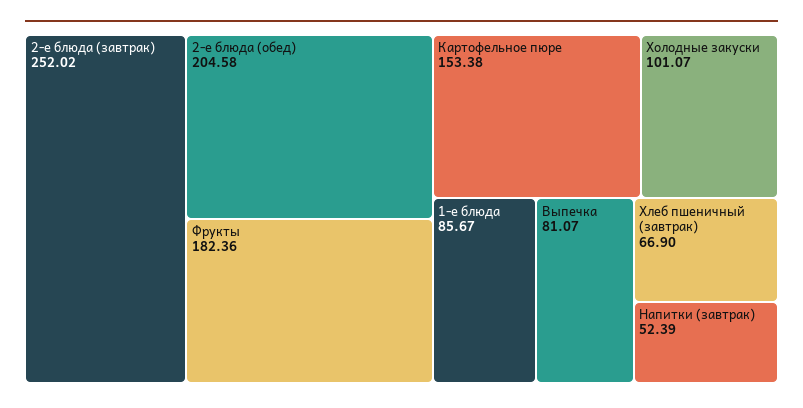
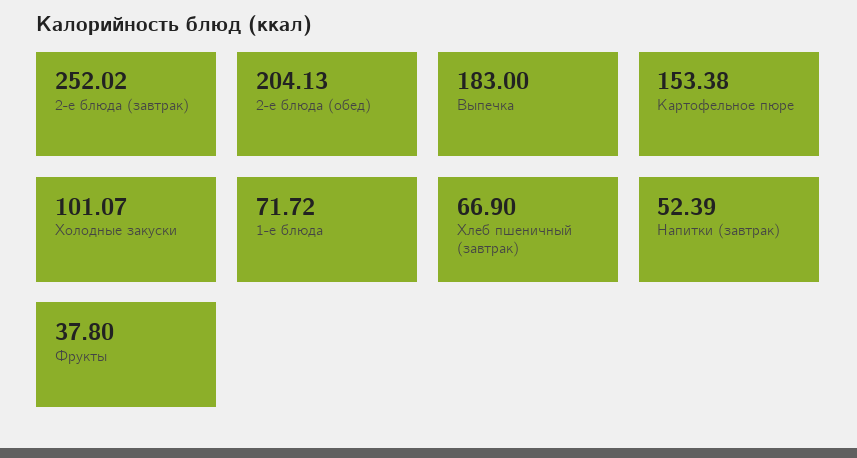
2-е блюда (обед): 204.58 -> 204.13
Фрукты: 182.36 -> 37.8
1-е блюда: 85.67 -> 71.72
Выпечка: 81.07 -> 183

